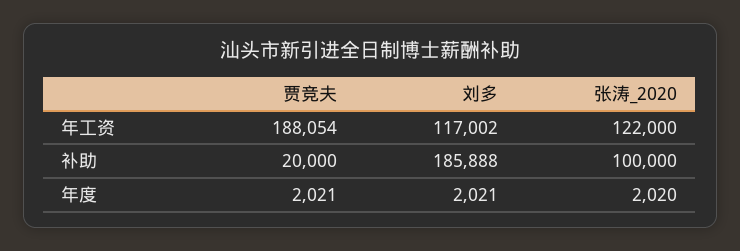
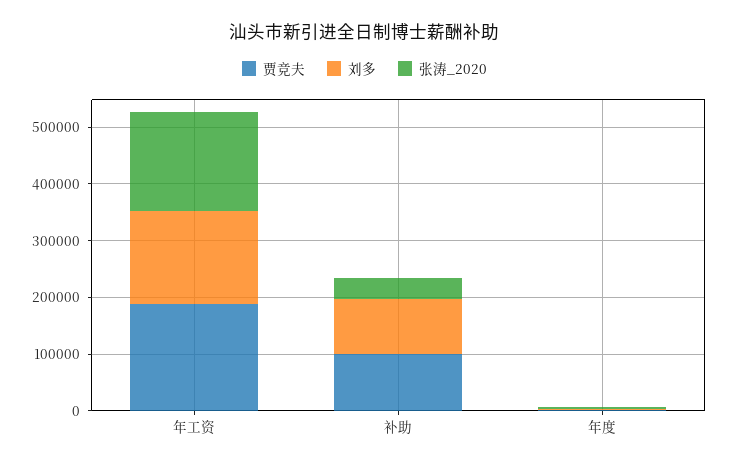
刘多, 年工资: 117002 -> 160000
张涛_2020, 年工资: 122000 -> 180000
贾竞夫, 补助: 20000 -> 100000
刘多, 补助: 185888 -> 100000
张涛_2020, 补助: 100000 -> 40000

